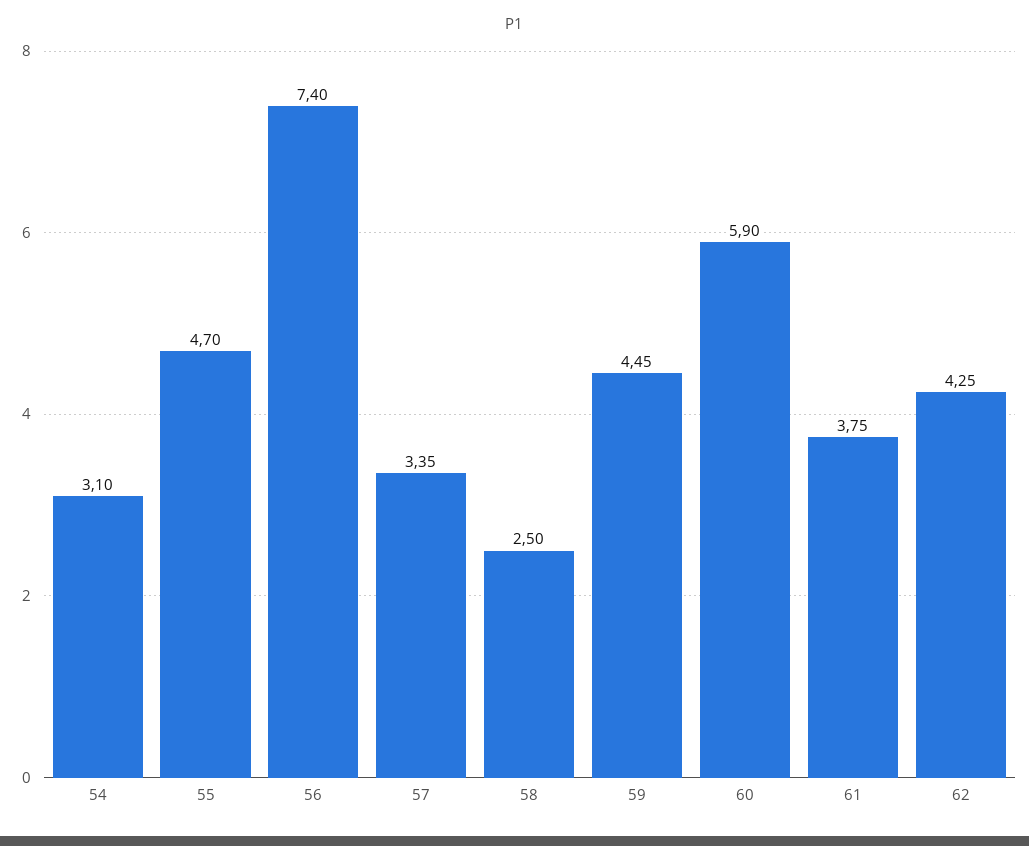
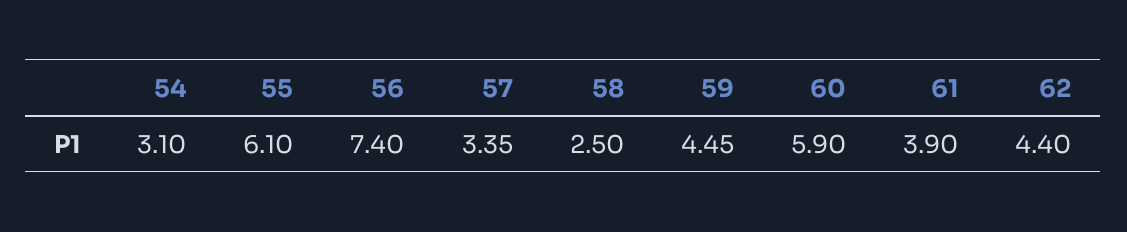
55: 4.7 -> 6.1
61: 3.75 -> 3.9
62: 4.25 -> 4.4

